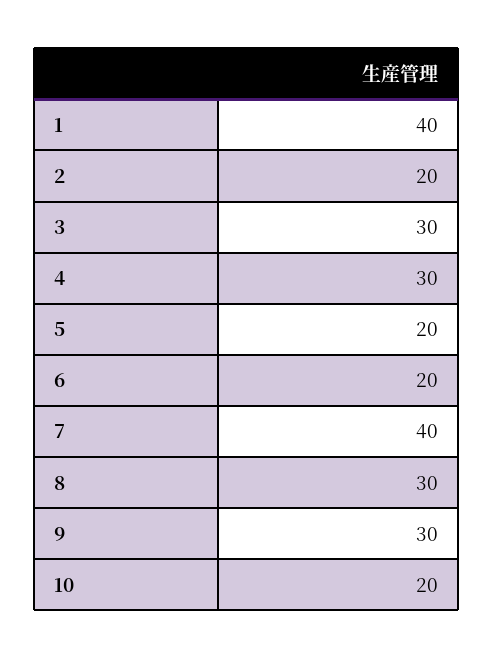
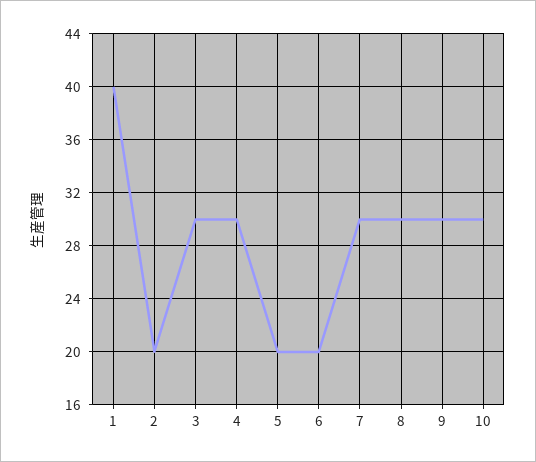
7: 40 -> 30
10: 20 -> 30

